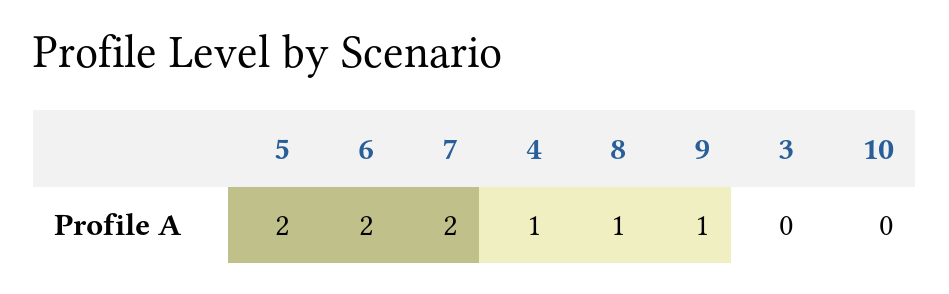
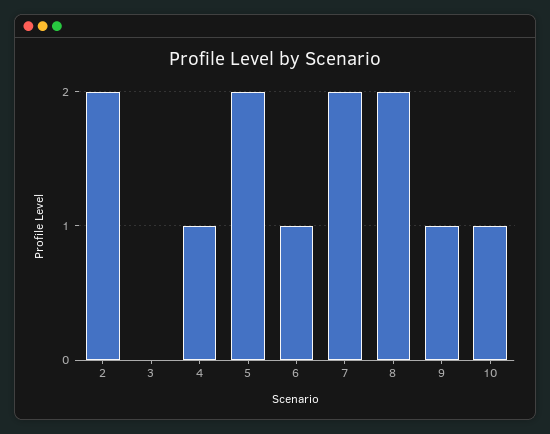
6: 2 -> 1
8: 1 -> 2
10: 0 -> 1
2: none -> 2

